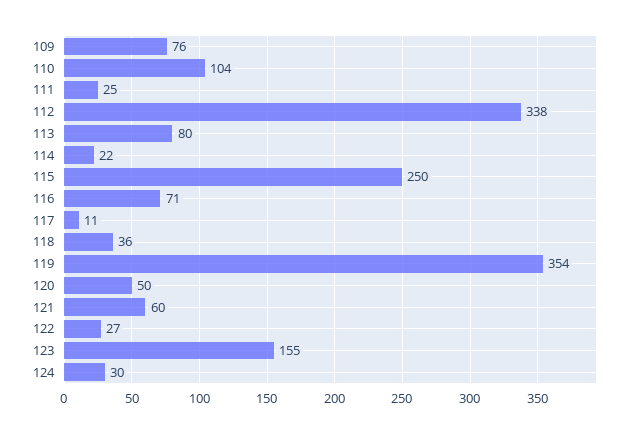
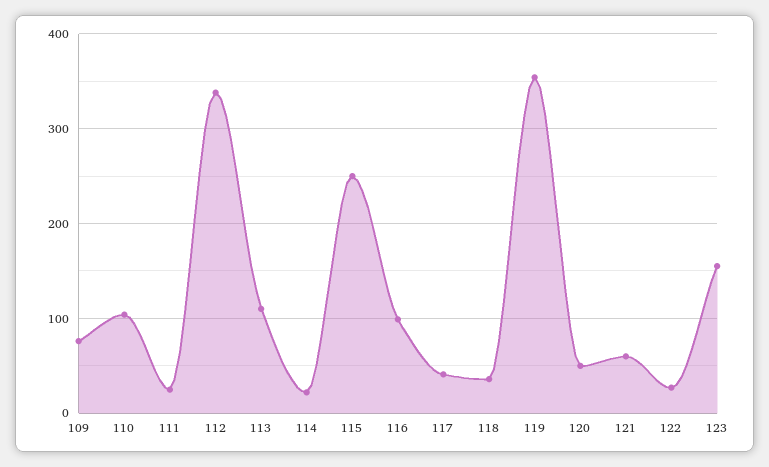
113: 80 -> 110
116: 71 -> 100
117: 11 -> 40
124: 30 -> none

